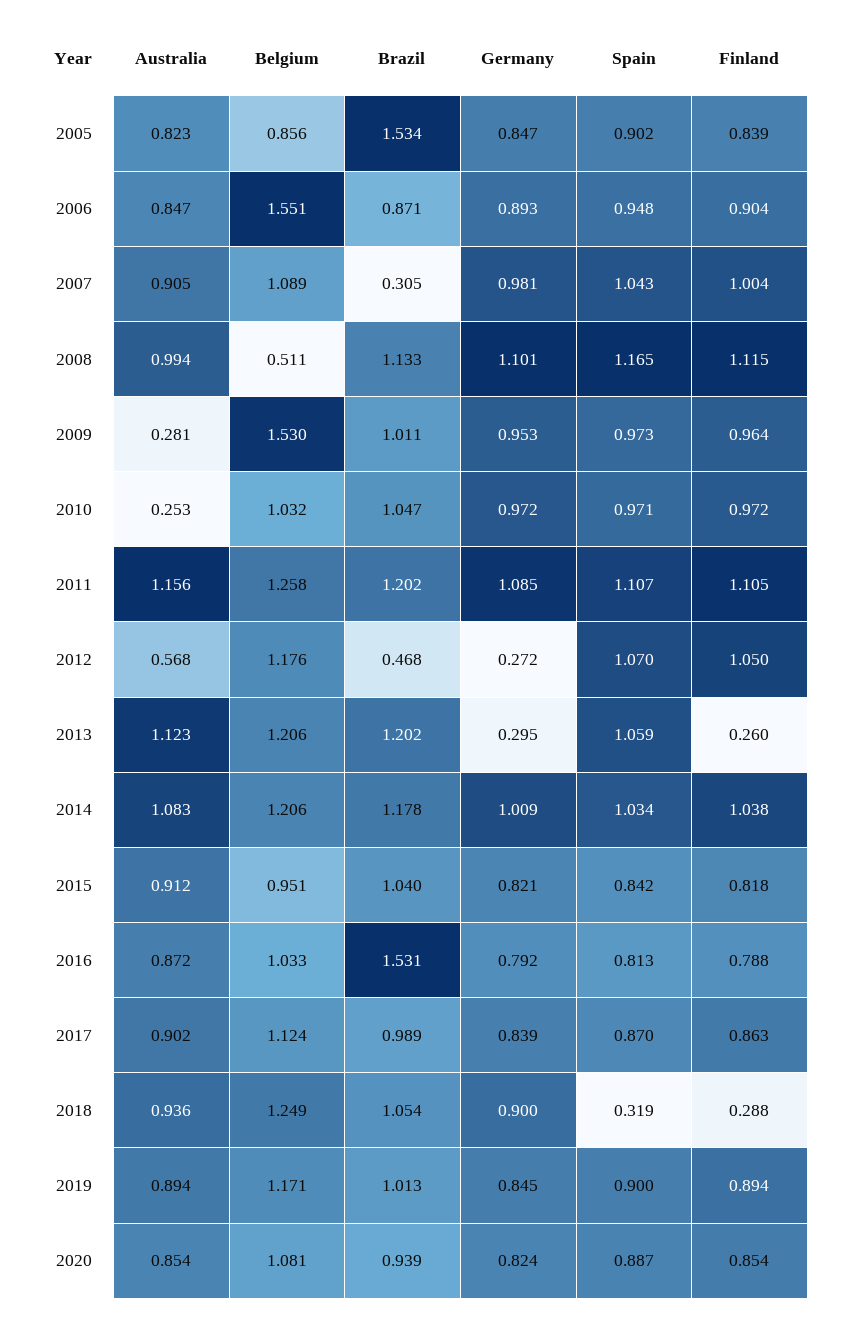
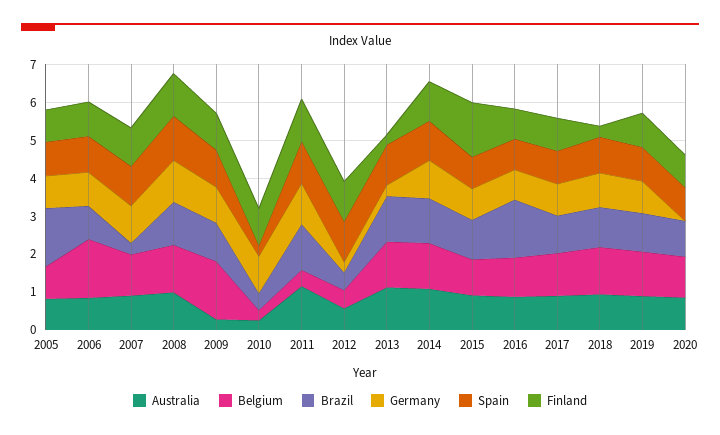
Belgium, 2008: 0.511 -> 1.25
Belgium, 2010: 1.032 -> 0.25
Brazil, 2010: 1.047 -> 0.5
Spain, 2010: 0.971 -> 0.25
Belgium, 2011: 1.258 -> 0.5
Belgium, 2012: 1.176 -> 0.5
Finland, 2015: 0.818 -> 1.5
Spain, 2018: 0.319 -> 1
Germany, 2020: 0.824 -> 0

